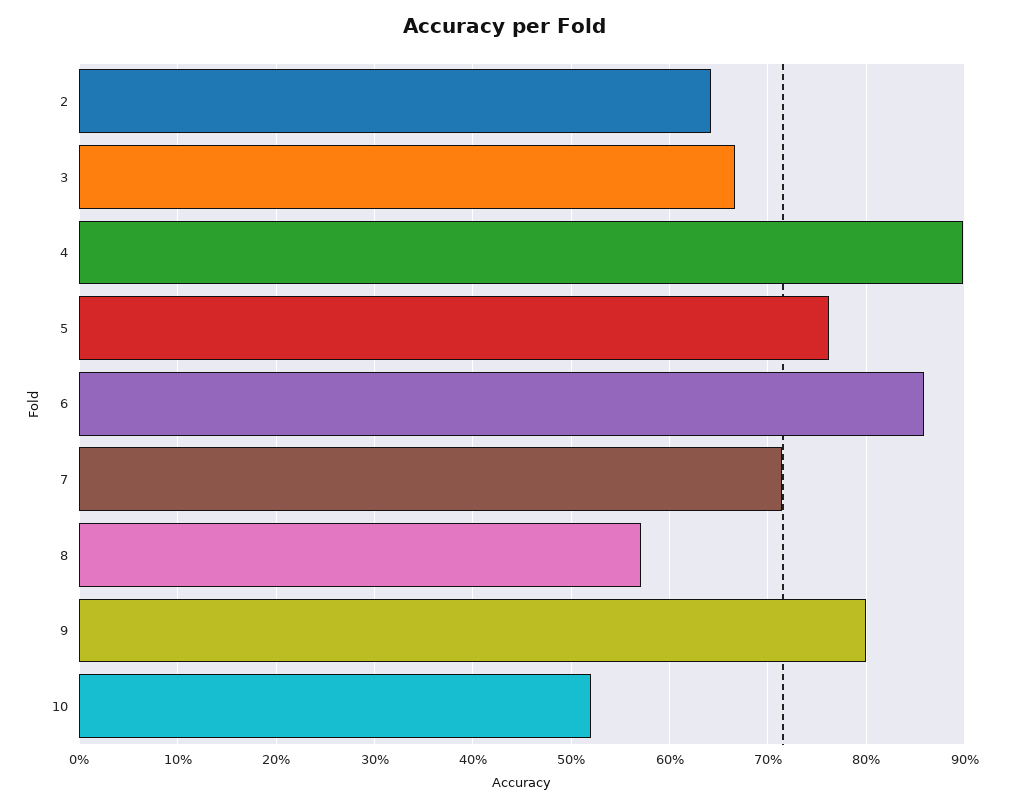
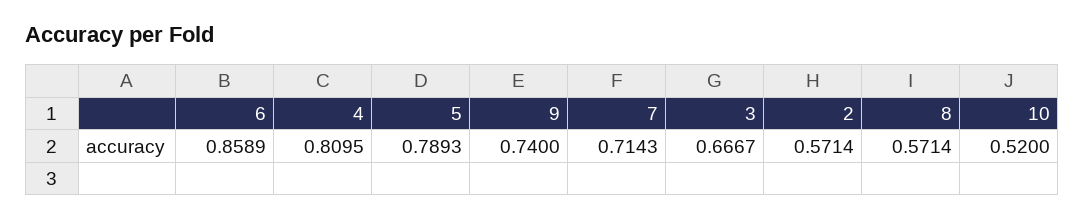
2: 0.64 -> 0.5714
4: 0.9 -> 0.8095
5: 0.76 -> 0.7893
9: 0.8 -> 0.74

